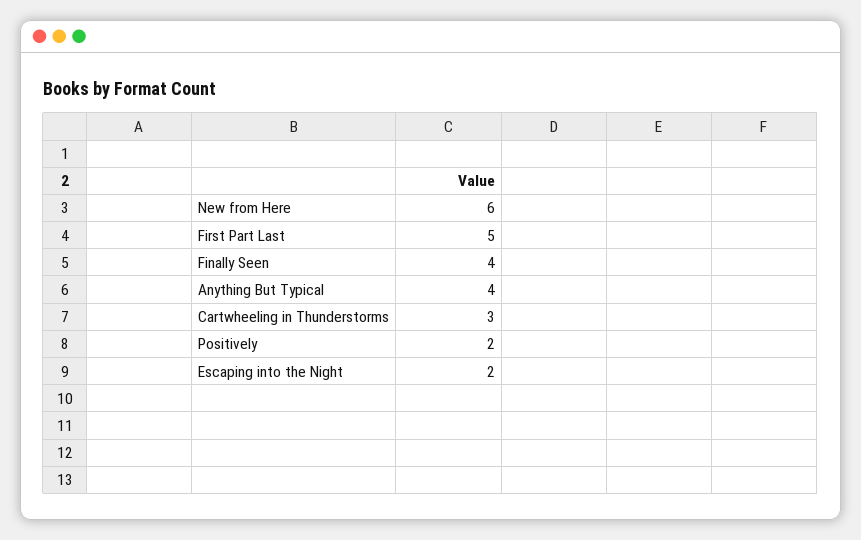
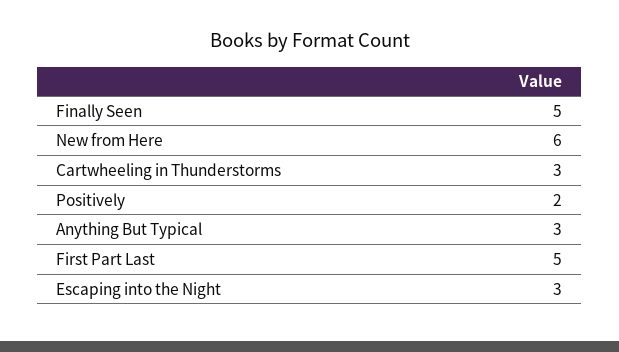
Finally Seen: 4 -> 5
Anything But Typical: 4 -> 3
Escaping into the Night: 2 -> 3

